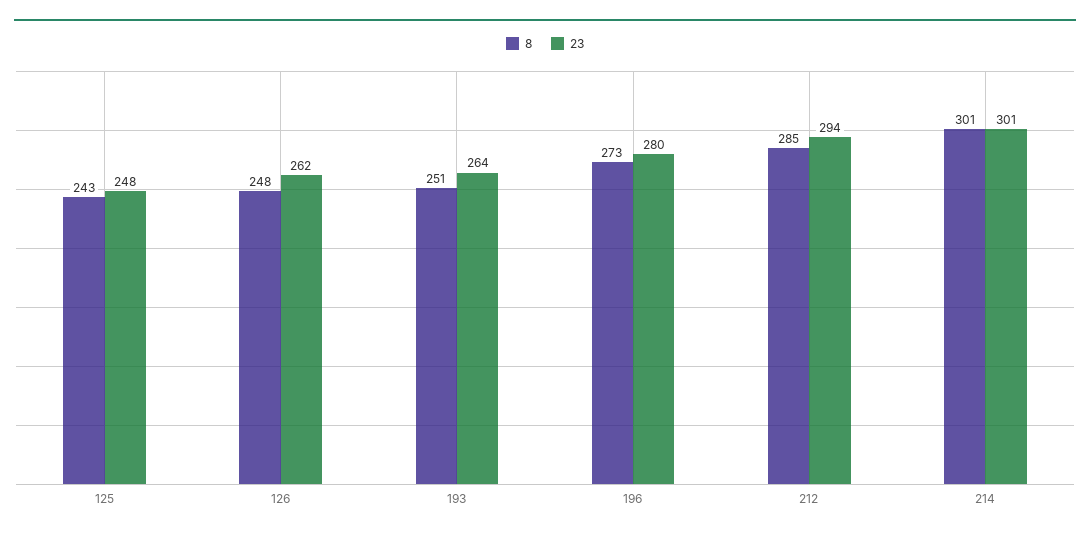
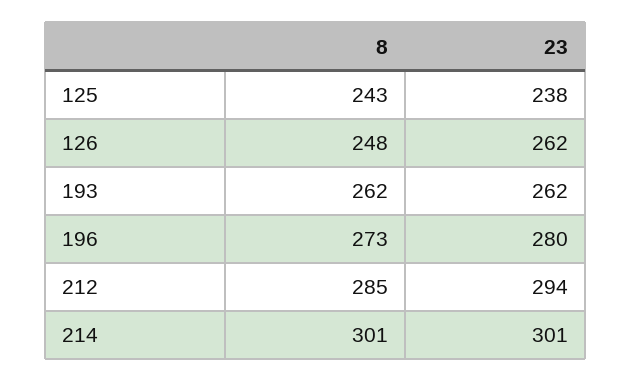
23, 125: 248 -> 238
8, 193: 251 -> 262
23, 193: 264 -> 262

